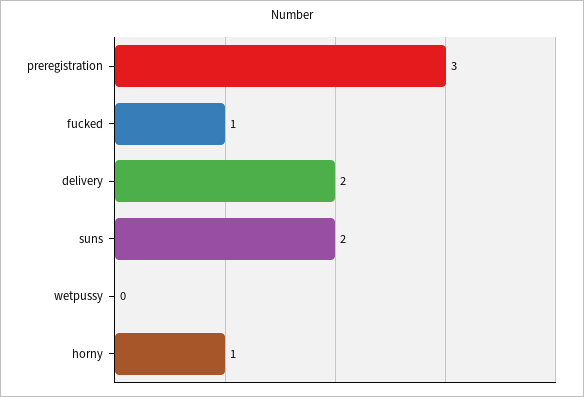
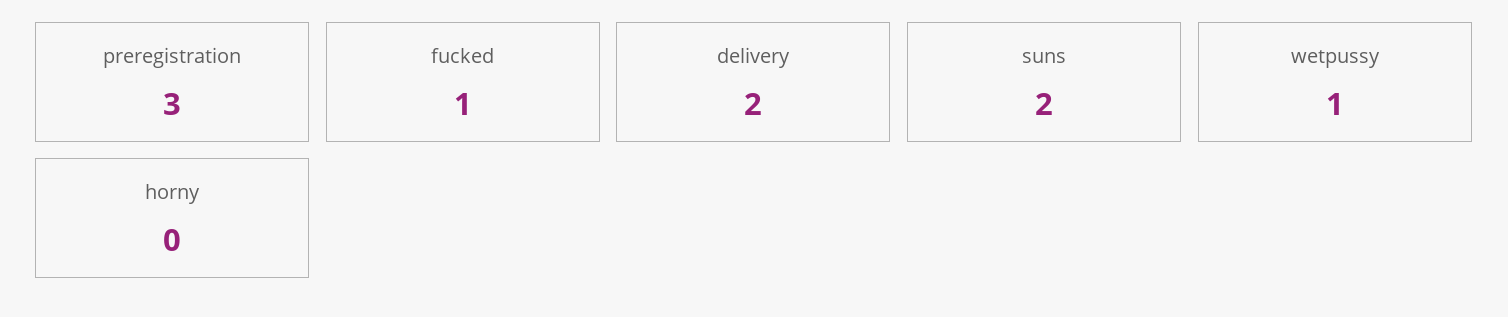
wetpussy: 0 -> 1
horny: 1 -> 0

